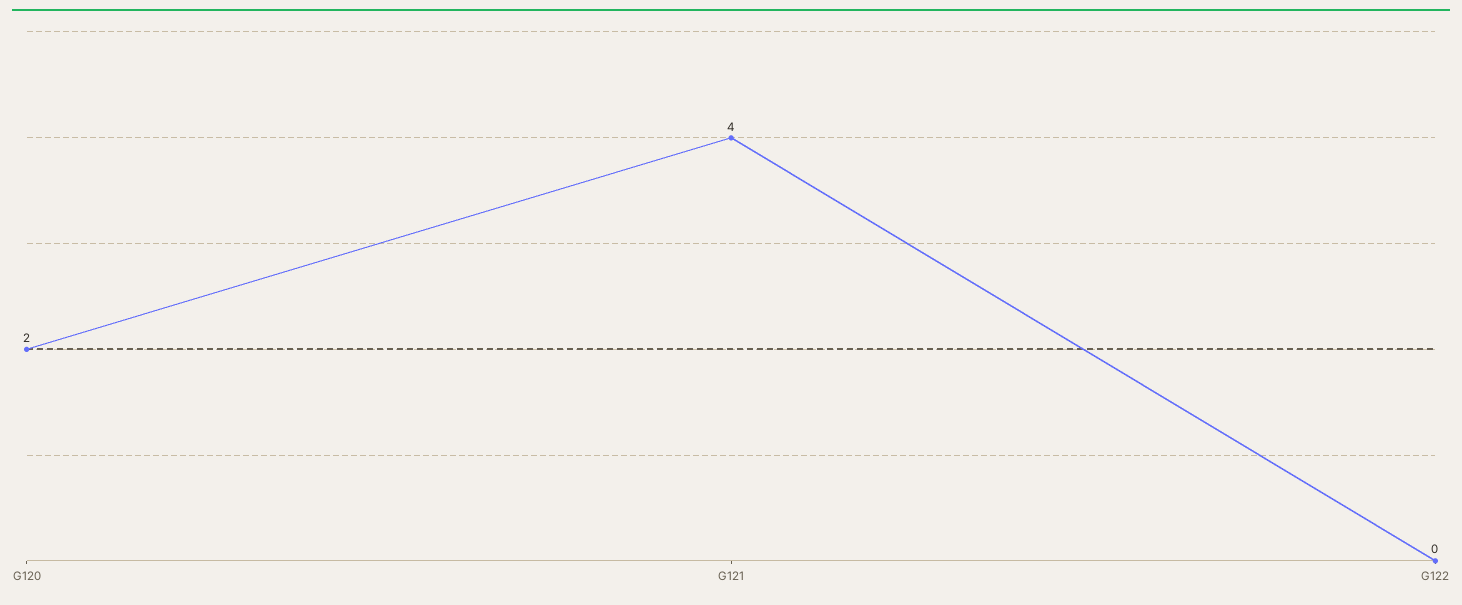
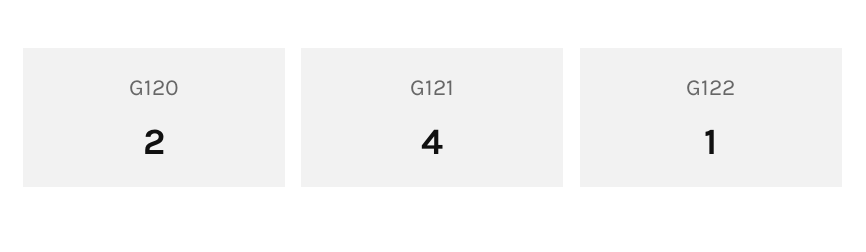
G122: 0 -> 1

